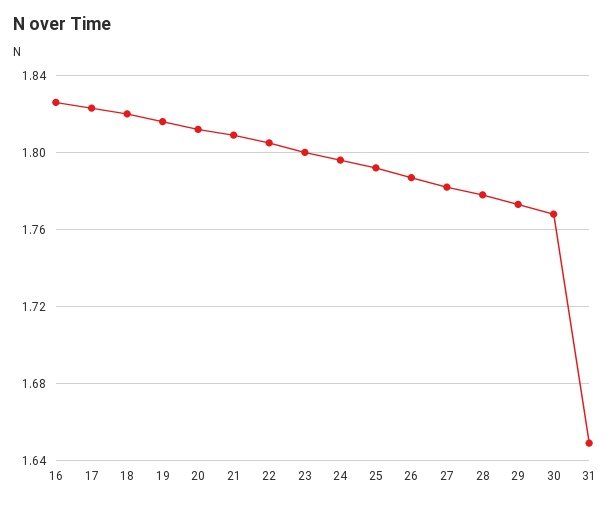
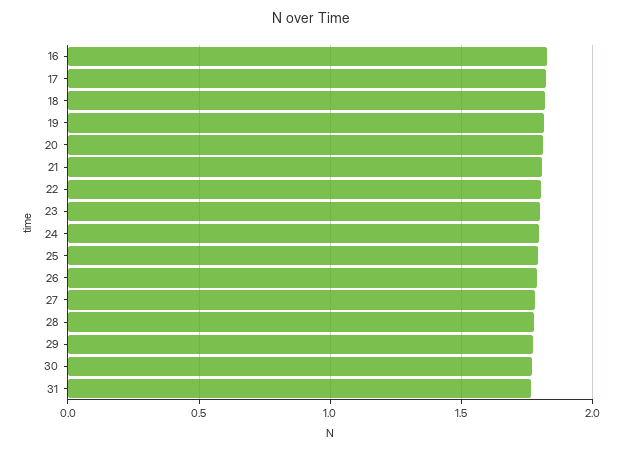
31: 1.65 -> 1.75

